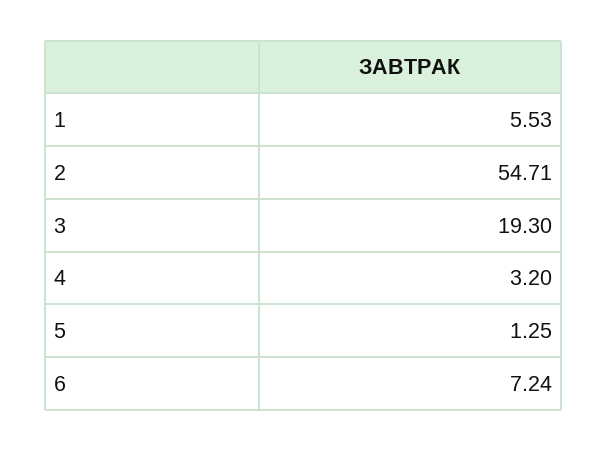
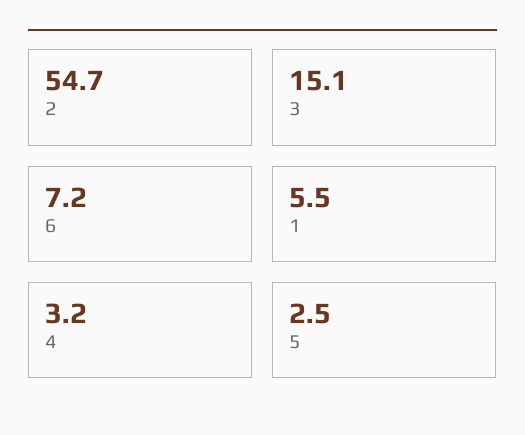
3: 19.3 -> 15.1
5: 1.25 -> 2.5

